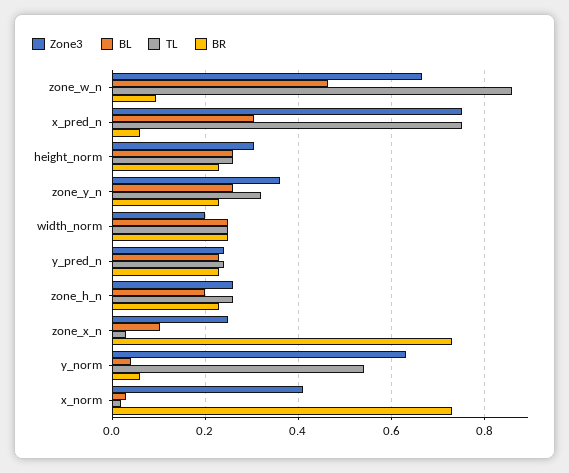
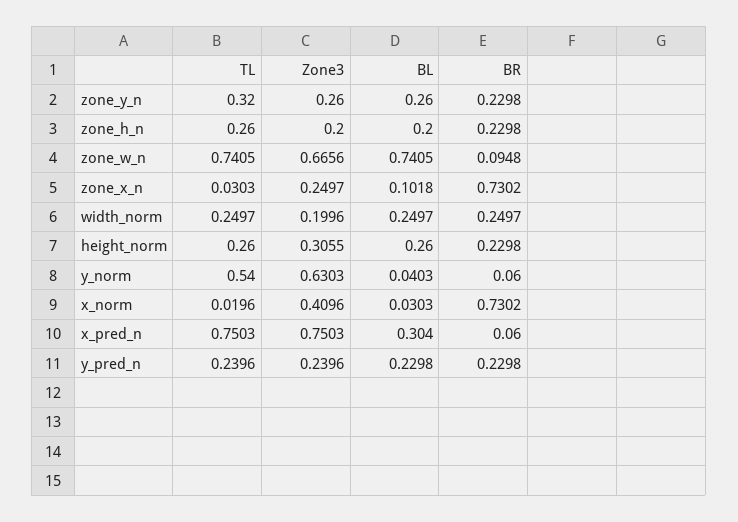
BL, zone_w_n: 0.46 -> 0.7405
TL, zone_w_n: 0.86 -> 0.7405
Zone3, zone_y_n: 0.36 -> 0.26
Zone3, zone_h_n: 0.26 -> 0.2

